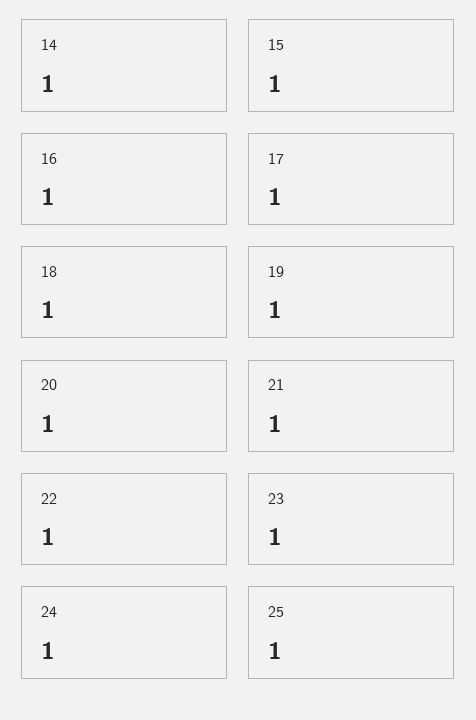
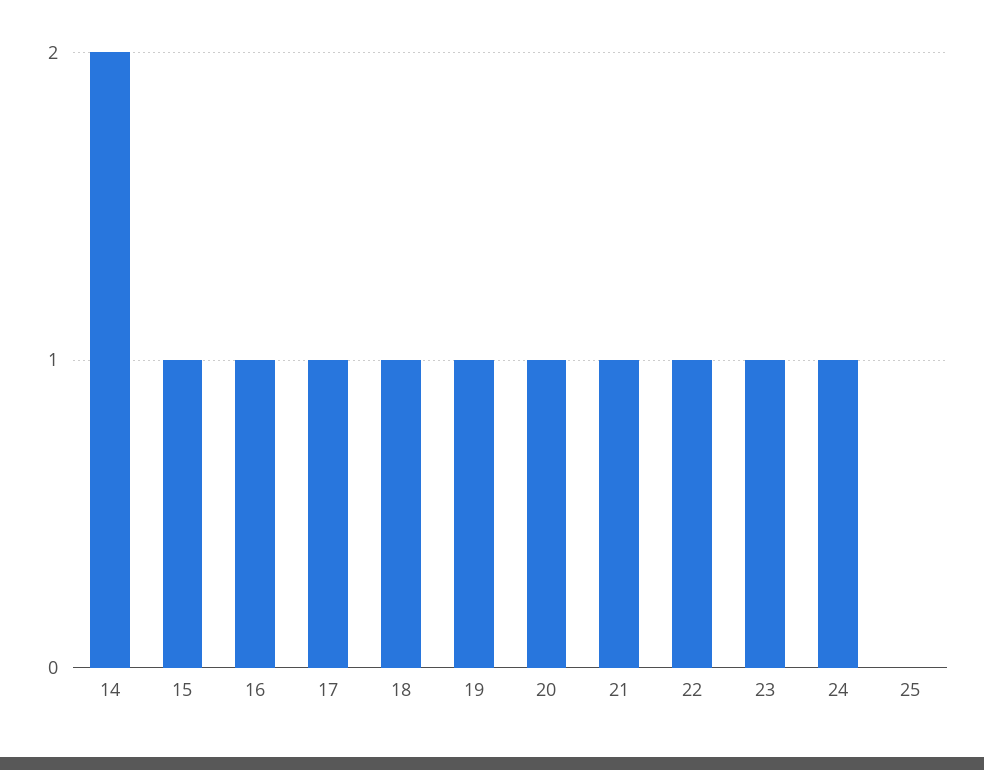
14: 1 -> 2
25: 1 -> 0

